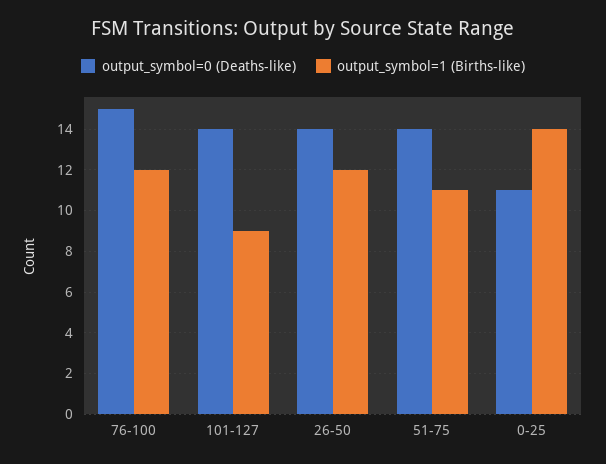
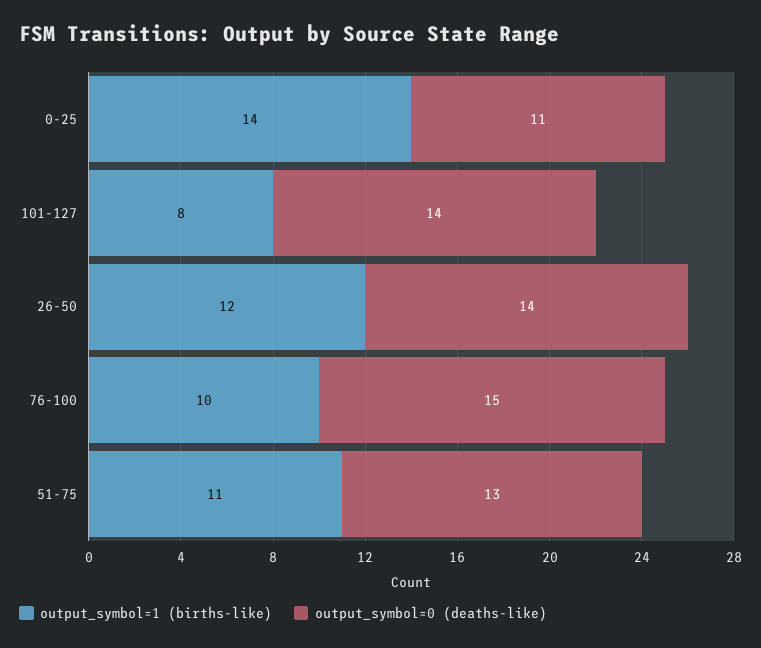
output_symbol=1 (Births-like), 76-100: 12 -> 10
output_symbol=1 (Births-like), 101-127: 9 -> 8
output_symbol=0 (Deaths-like), 51-75: 14 -> 13

